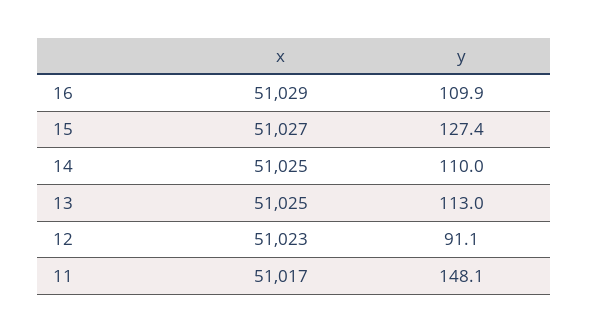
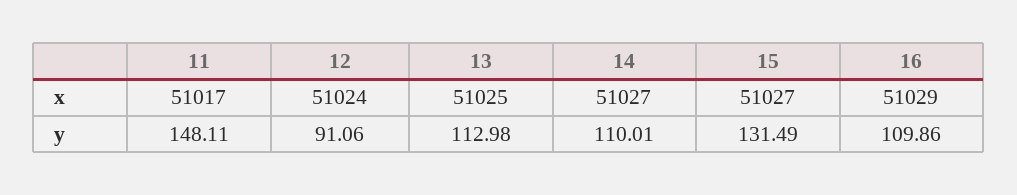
y, 15: 127.4 -> 131.49
x, 14: 51025 -> 51027
x, 12: 51023 -> 51024

